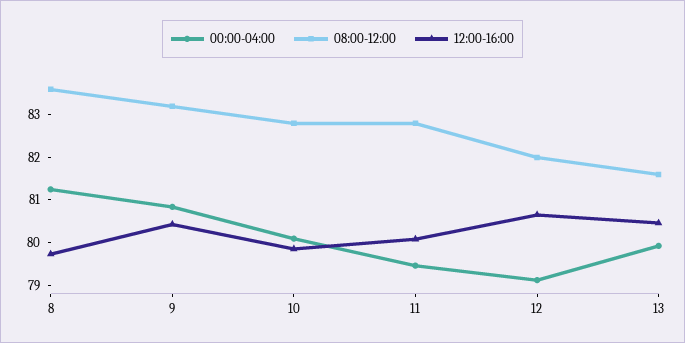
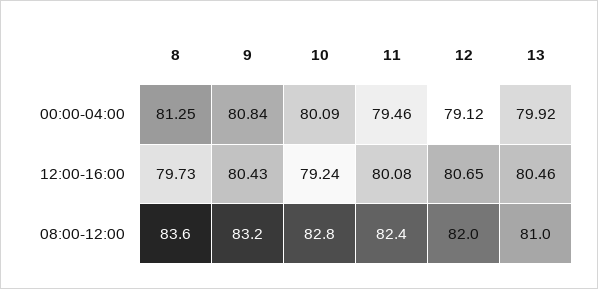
12:00-16:00, 10: 79.8 -> 79.24
08:00-12:00, 11: 82.8 -> 82.4
08:00-12:00, 13: 81.6 -> 81

